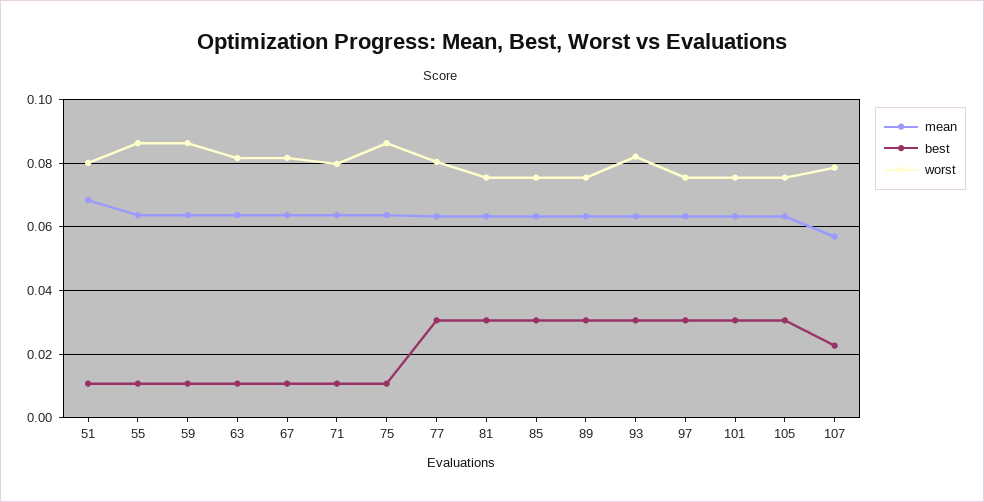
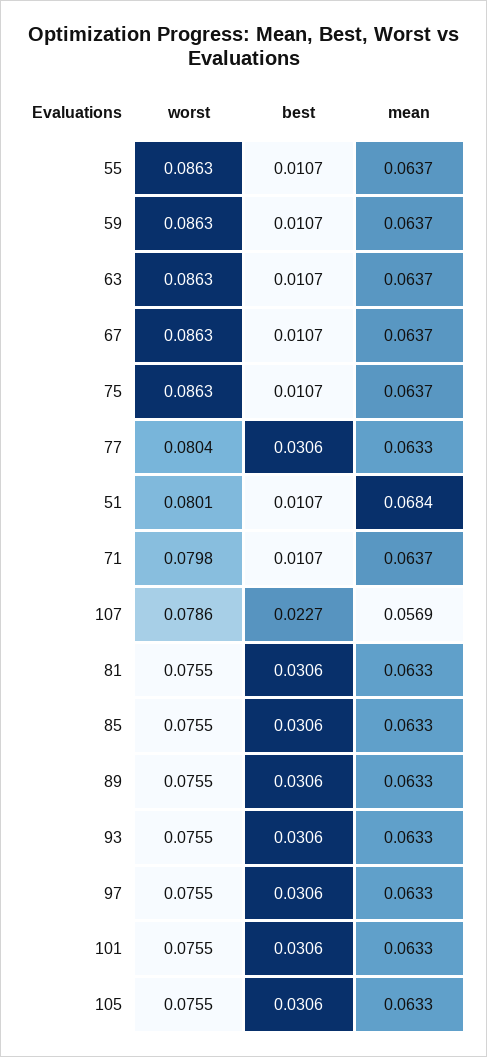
worst, 63: 0.082 -> 0.0863
worst, 67: 0.082 -> 0.0863
worst, 93: 0.082 -> 0.0755

